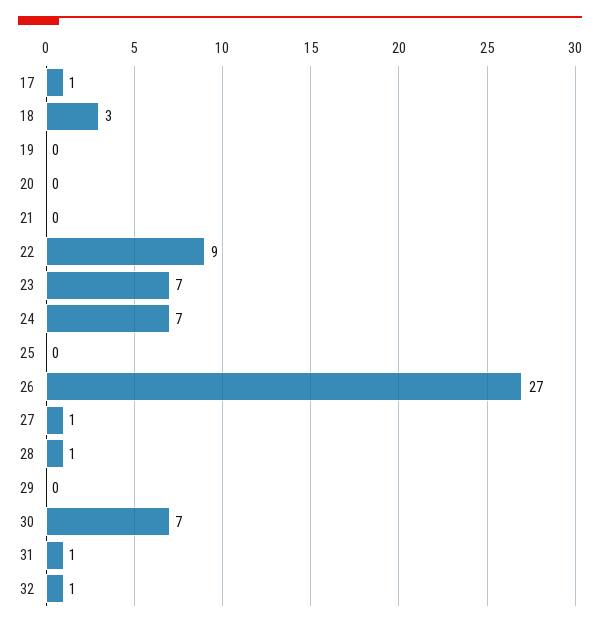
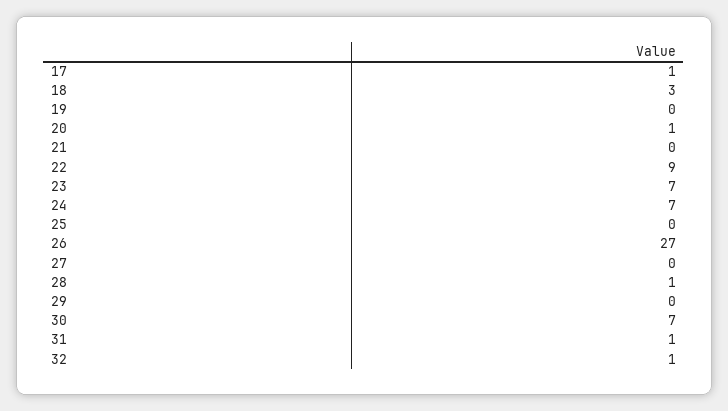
20: 0 -> 1
27: 1 -> 0

